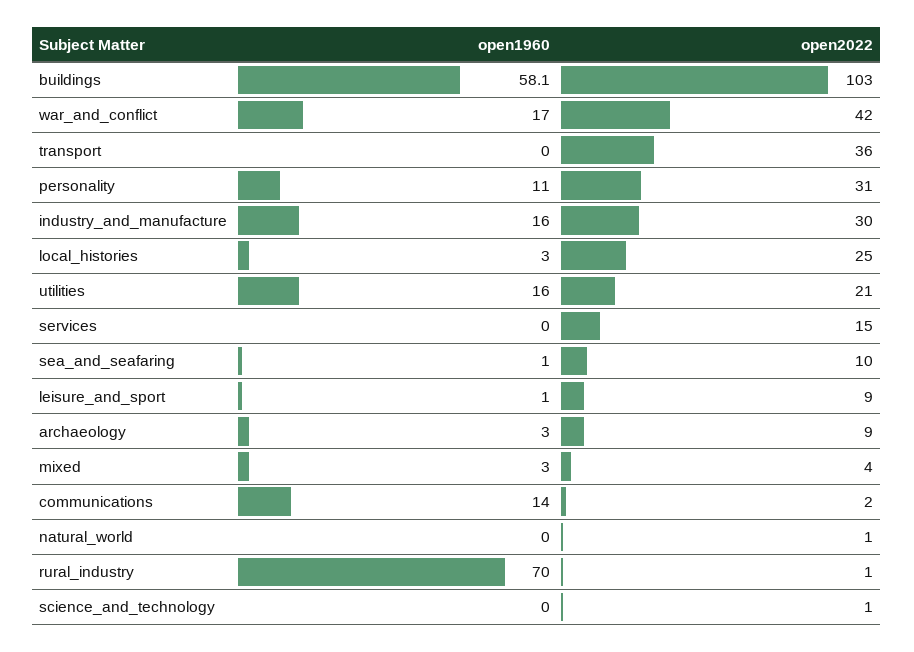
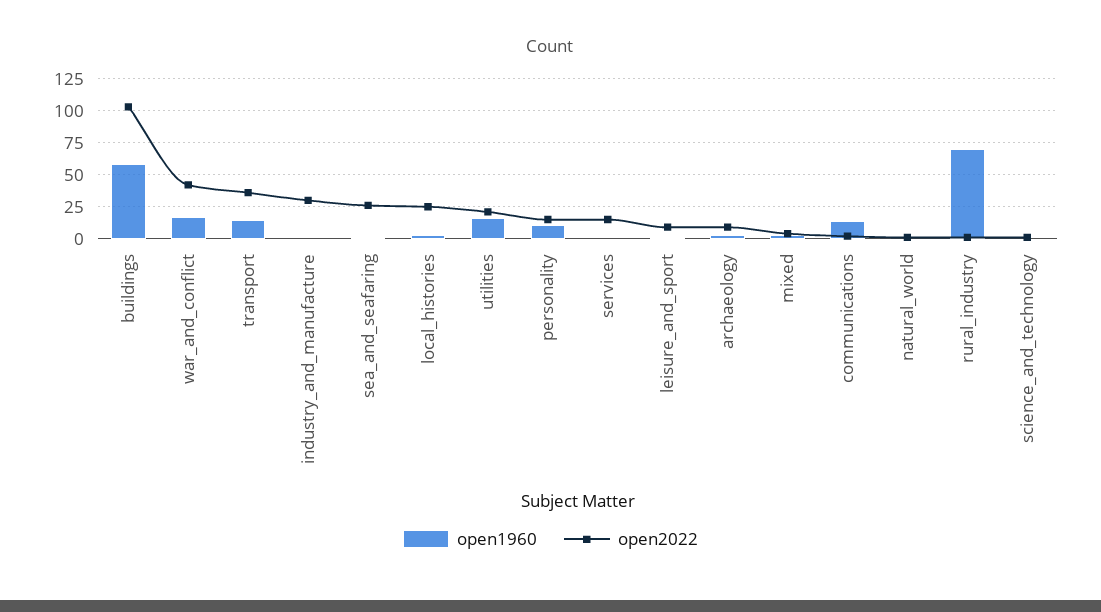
open1960, transport: 0 -> 15
open2022, personality: 31 -> 15
open1960, industry_and_manufacture: 16 -> 0
open2022, sea_and_seafaring: 10 -> 25

